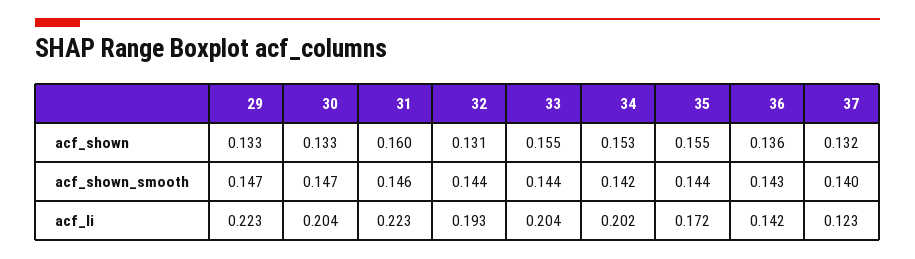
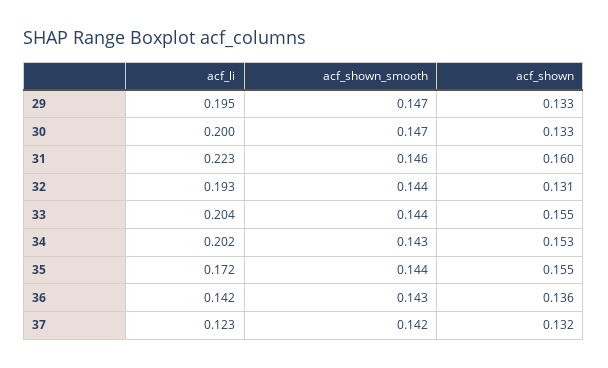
34, acf_shown_smooth: 0.142 -> 0.143
37, acf_shown_smooth: 0.14 -> 0.142
29, acf_li: 0.223 -> 0.195
30, acf_li: 0.204 -> 0.2

